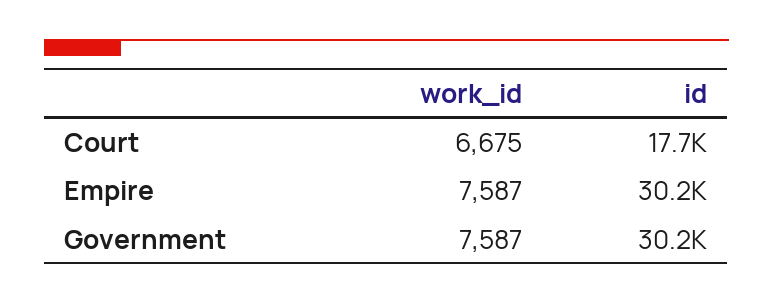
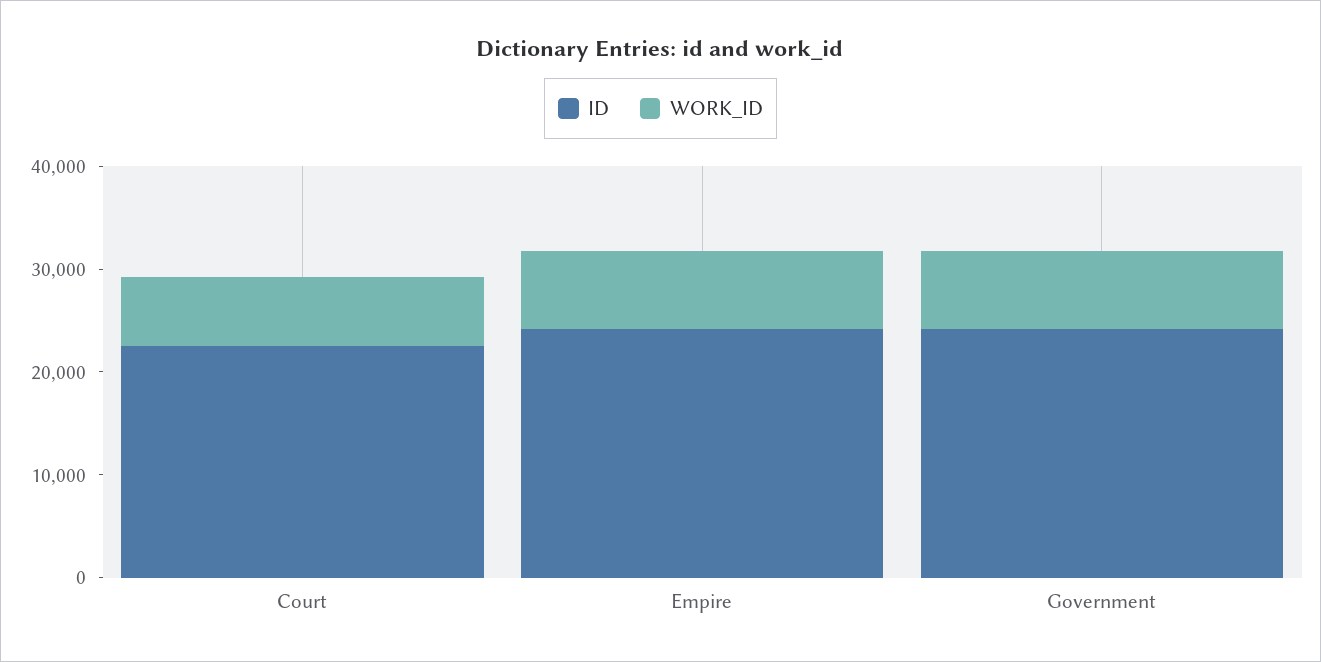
id, Court: 17700 -> 22000
id, Empire: 30200 -> 24000
id, Government: 30200 -> 24000

